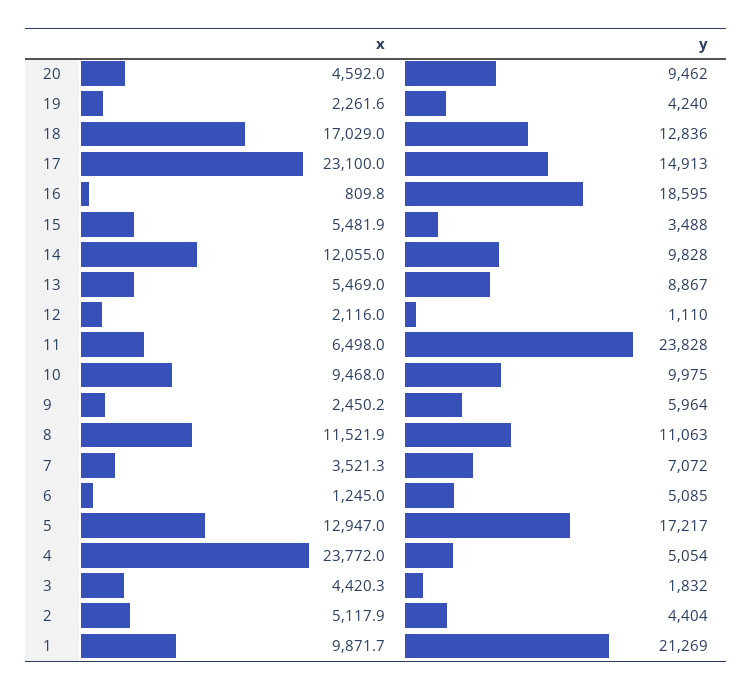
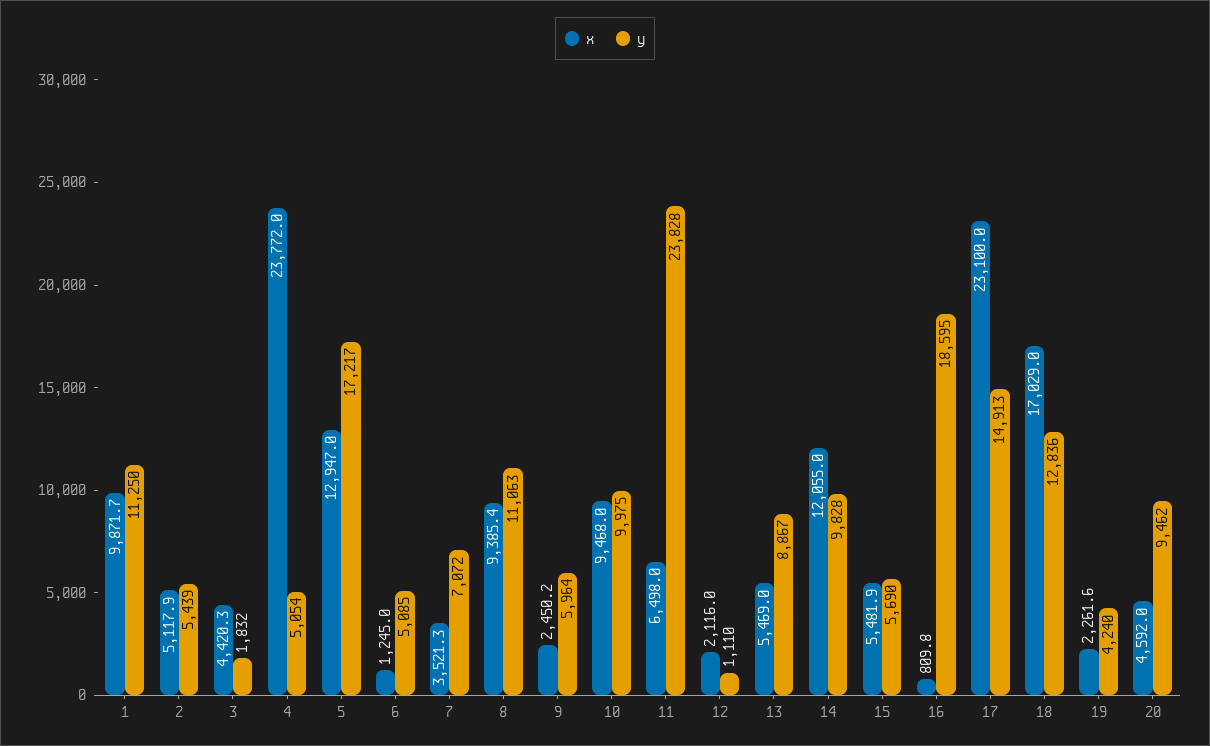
y, 15: 3488 -> 5690
x, 8: 11521.9 -> 9385.4
y, 2: 4404 -> 5439
y, 1: 21269 -> 11250

